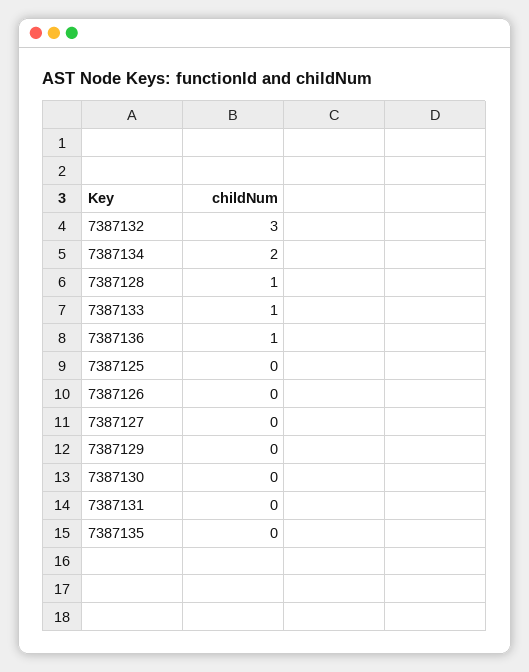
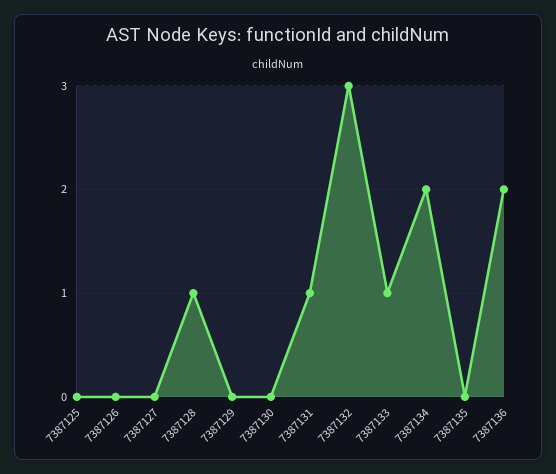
7387136: 1 -> 2
7387131: 0 -> 1

